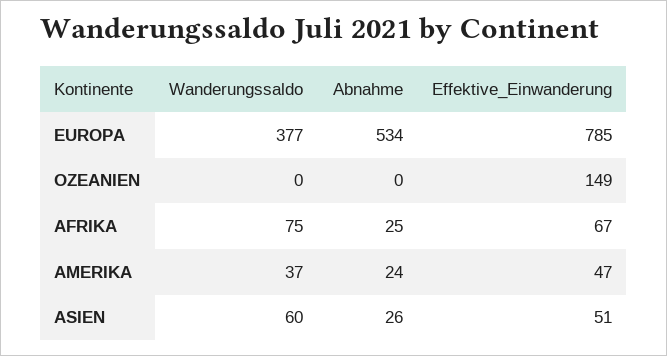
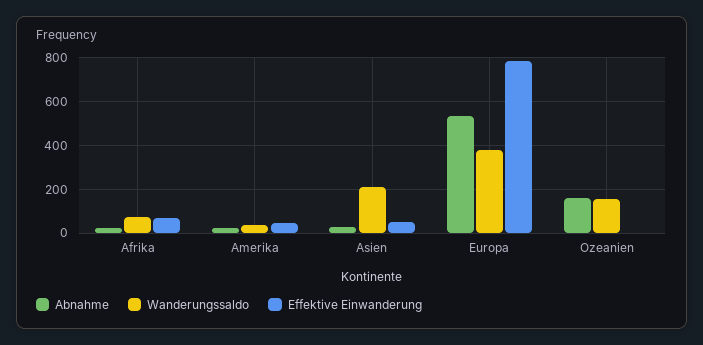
Wanderungssaldo, OZEANIEN: 0 -> 150
Abnahme, OZEANIEN: 0 -> 150
Effektive_Einwanderung, OZEANIEN: 149 -> 0
Wanderungssaldo, ASIEN: 60 -> 200

